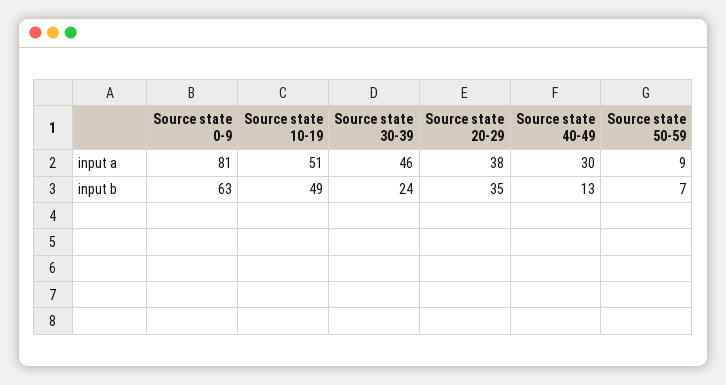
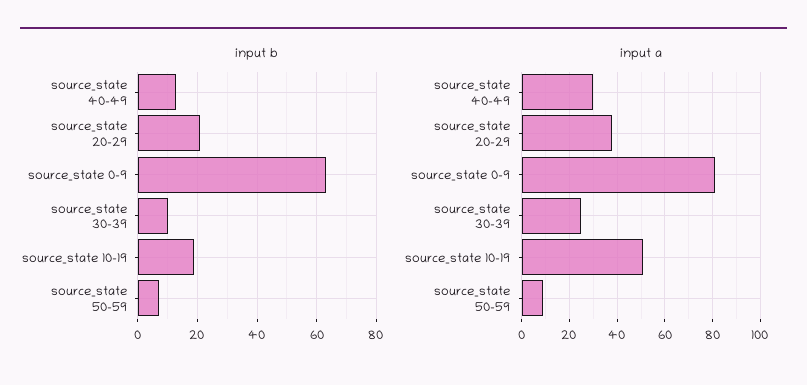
input a, Source state 30-39: 46 -> 25
input b, Source state 10-19: 49 -> 20
input b, Source state 30-39: 24 -> 10
input b, Source state 20-29: 35 -> 20

